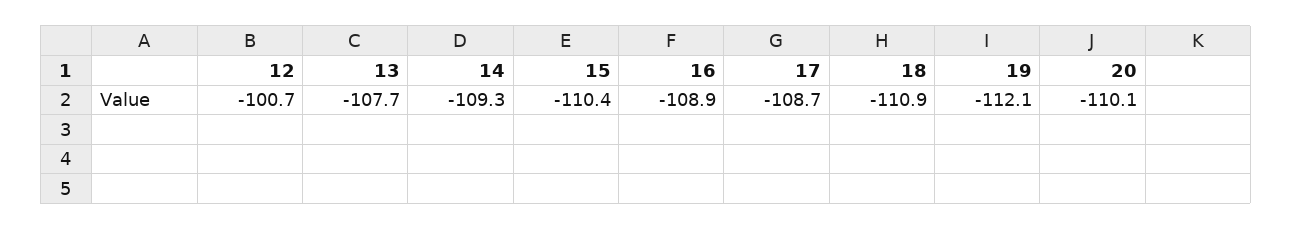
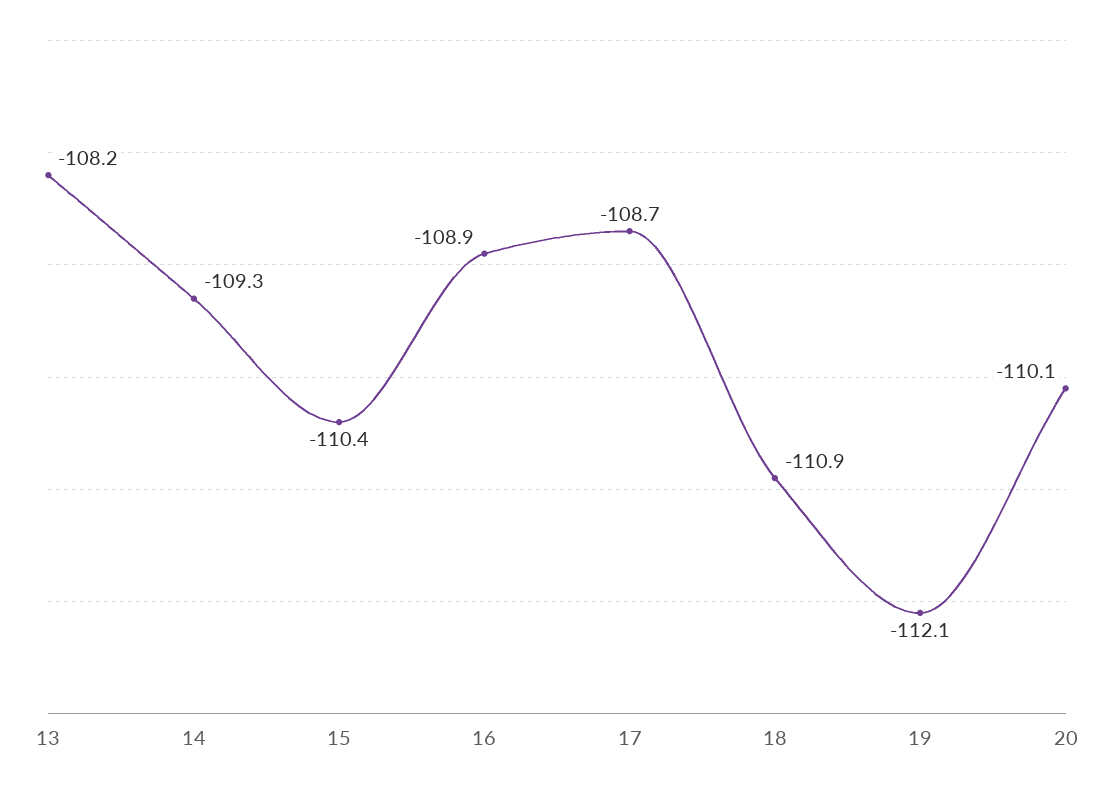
12: -100.7 -> none
13: -107.7 -> -108.2

